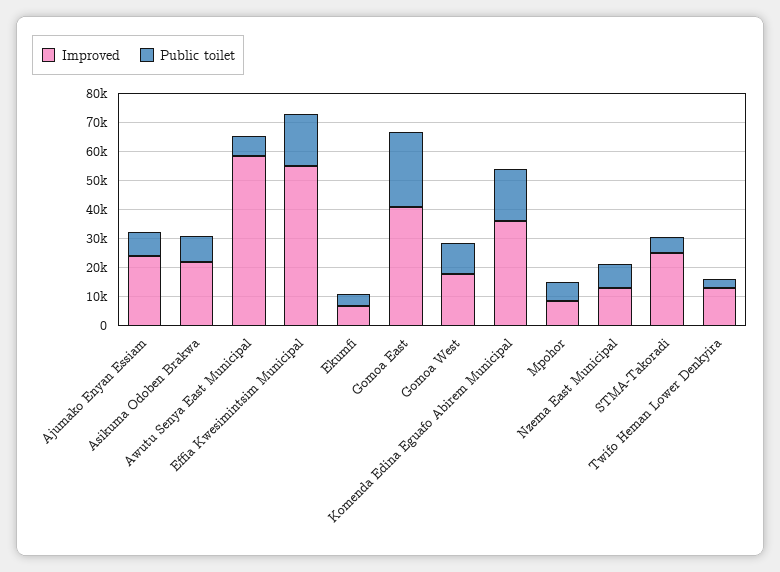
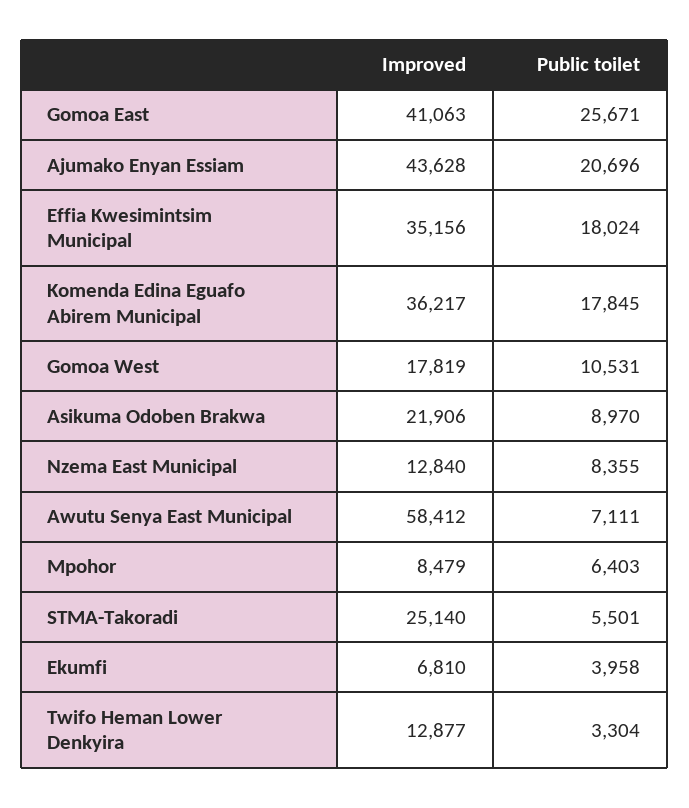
Improved, Ajumako Enyan Essiam: 25000 -> 43628
Public toilet, Ajumako Enyan Essiam: 10000 -> 20696
Improved, Effia Kwesimintsim Municipal: 55000 -> 35156

